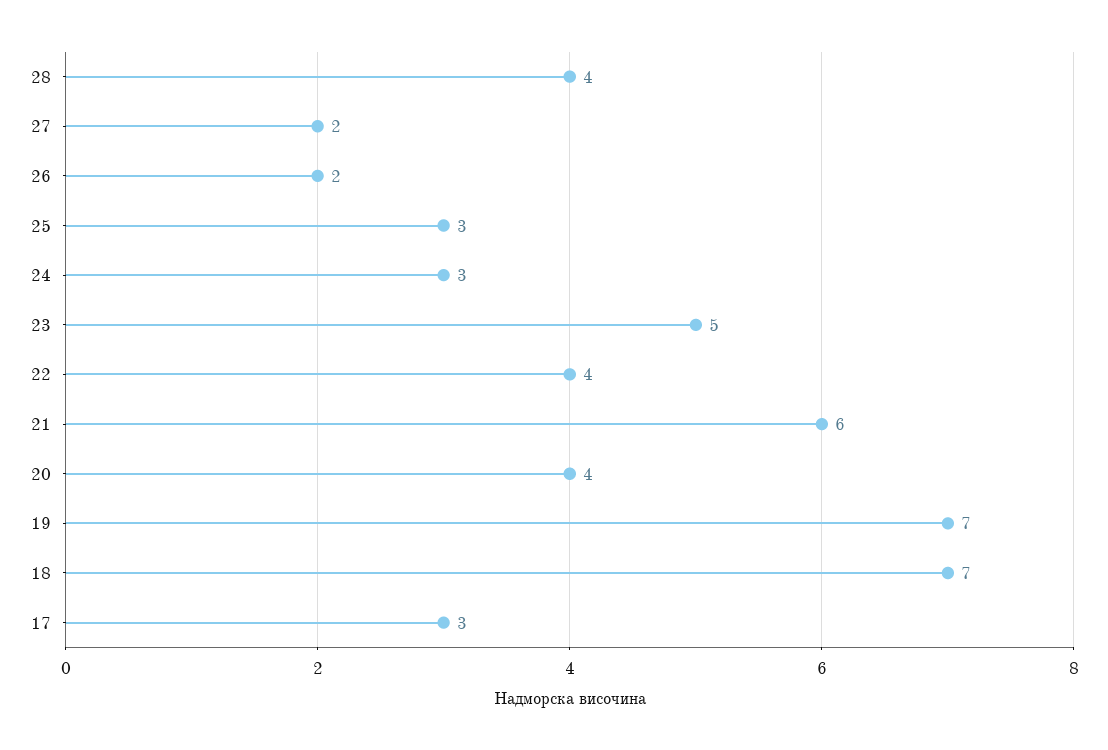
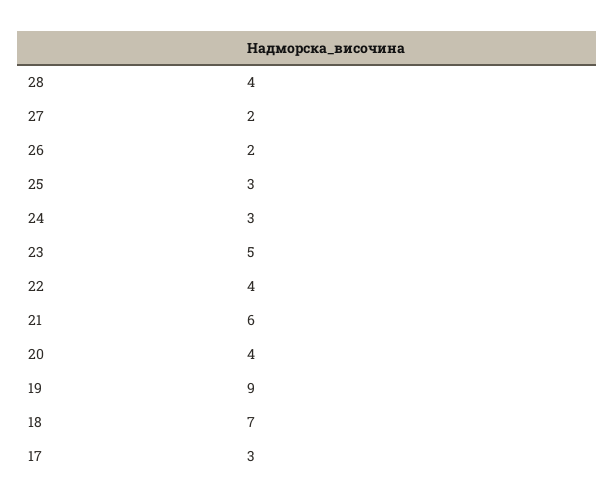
19: 7 -> 9

